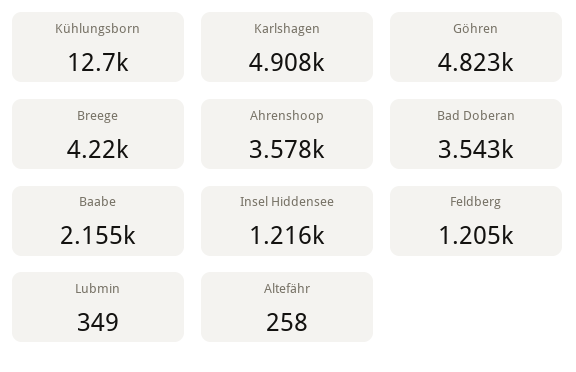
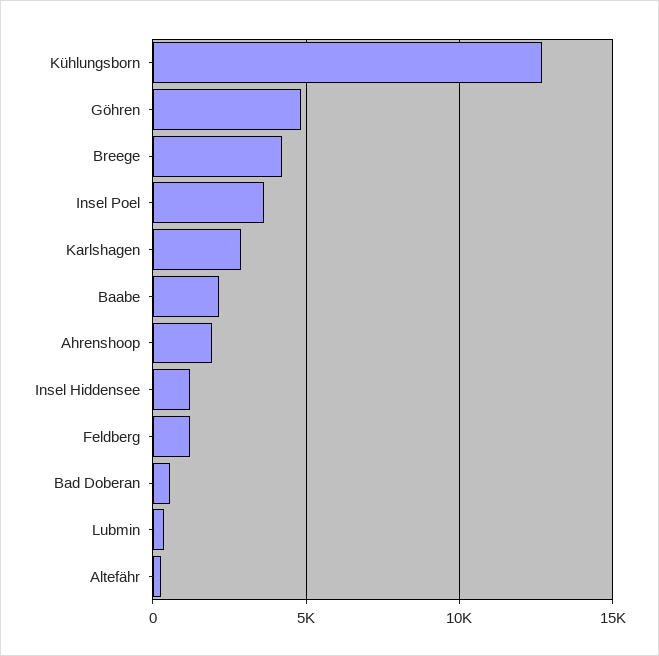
Karlshagen: 4908 -> 3000
Ahrenshoop: 3578 -> 2000
Bad Doberan: 3543 -> 500
Insel Poel: none -> 3500

